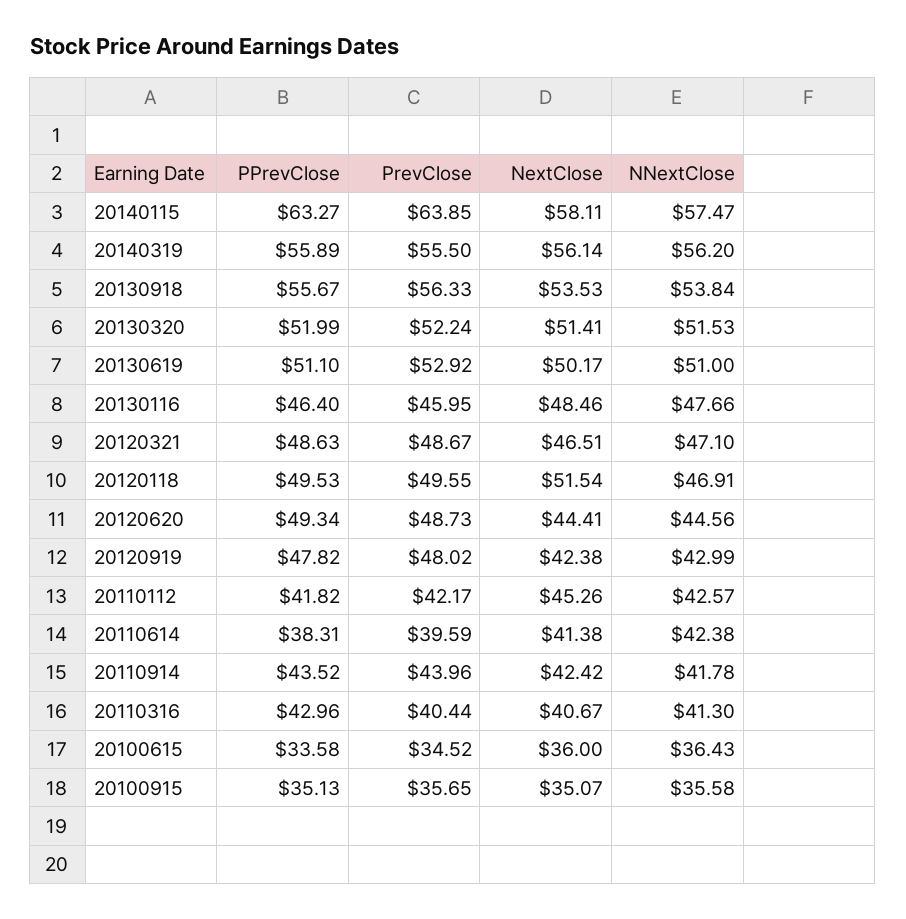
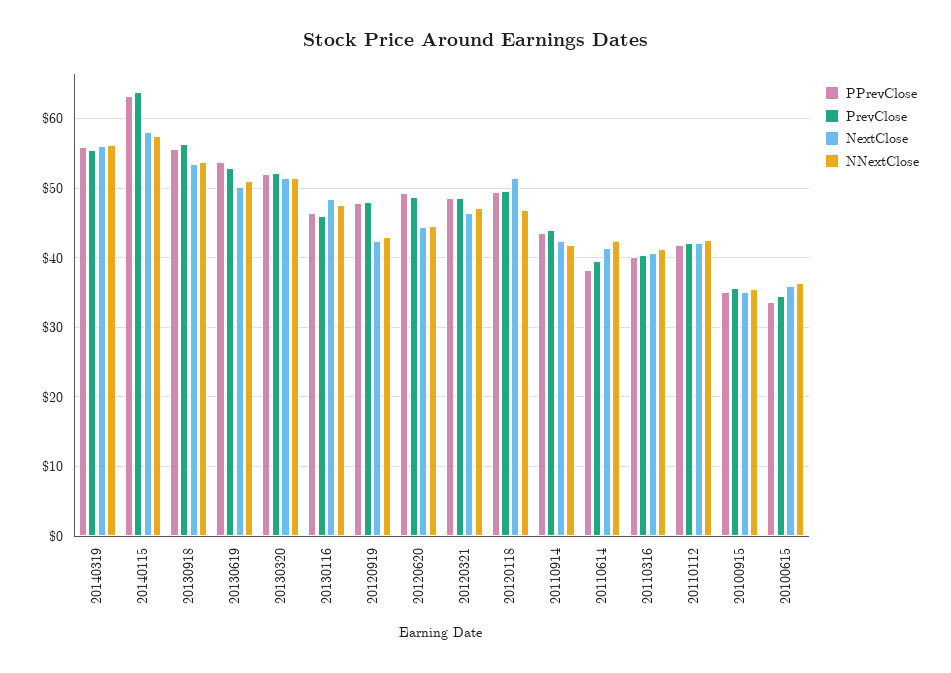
PPrevClose, 20130619: 51.1 -> 54
NextClose, 20110112: 45.26 -> 42
PPrevClose, 20110316: 42.96 -> 40

